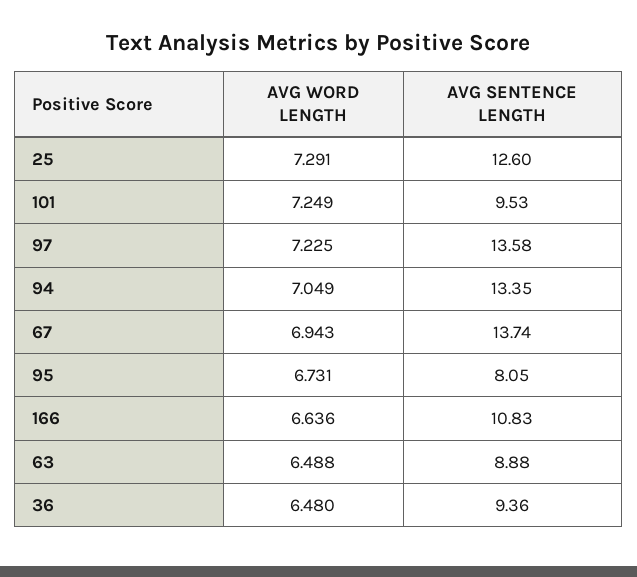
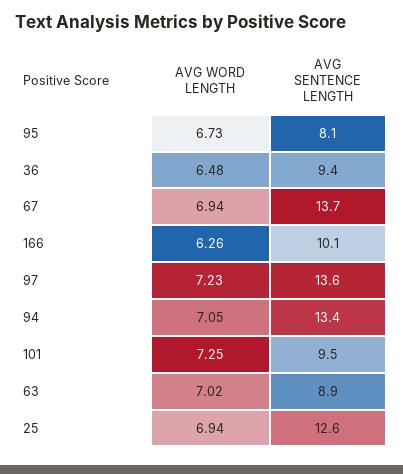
AVG WORD LENGTH, 25: 7.291 -> 6.94
AVG WORD LENGTH, 166: 6.636 -> 6.26
AVG SENTENCE LENGTH, 166: 10.83 -> 10.1
AVG WORD LENGTH, 63: 6.488 -> 7.02

